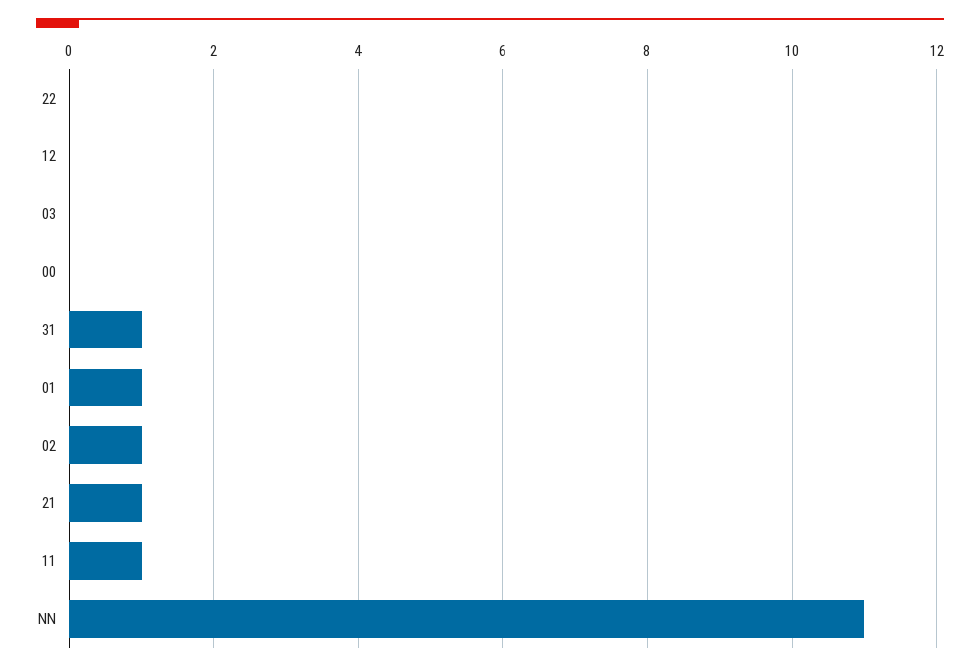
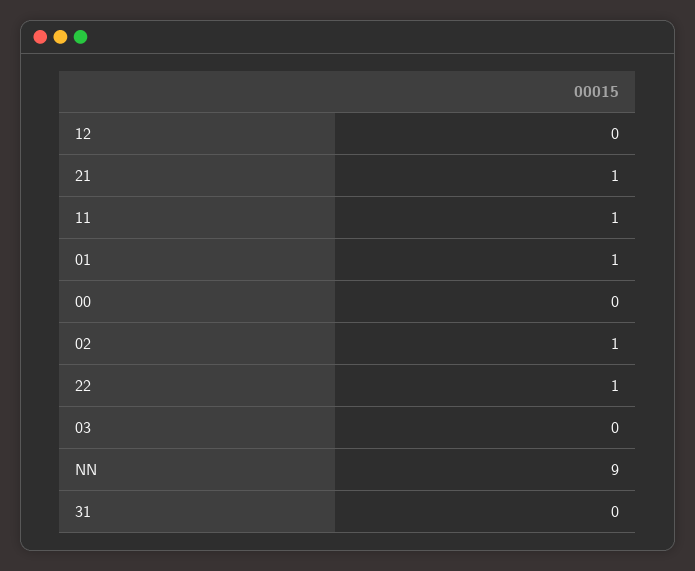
22: 0 -> 1
31: 1 -> 0
NN: 11 -> 9

